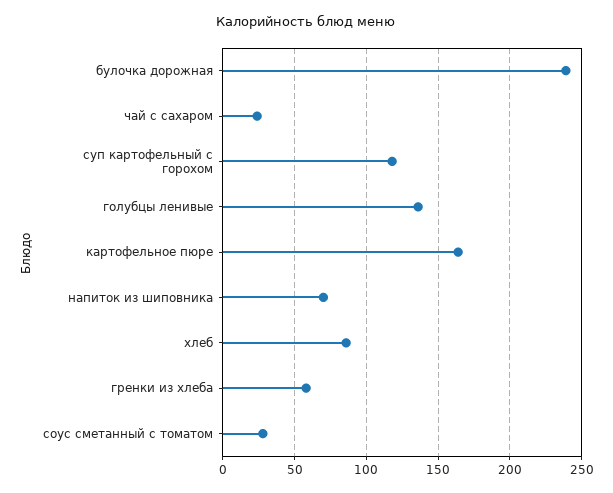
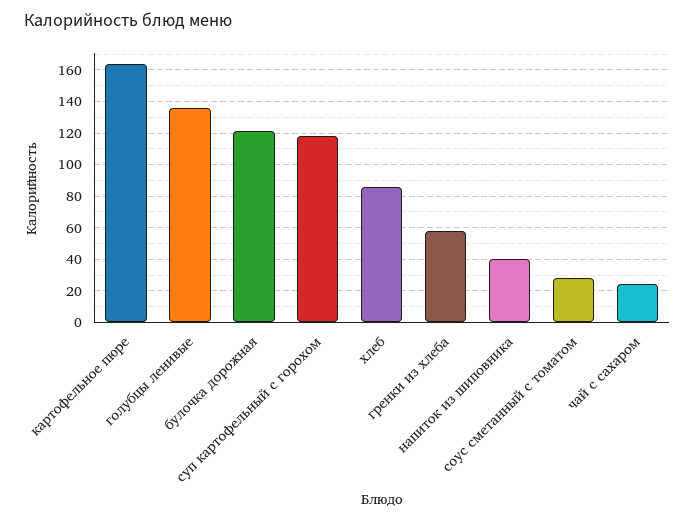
булочка дорожная: 240 -> 120
напиток из шиповника: 70 -> 40

